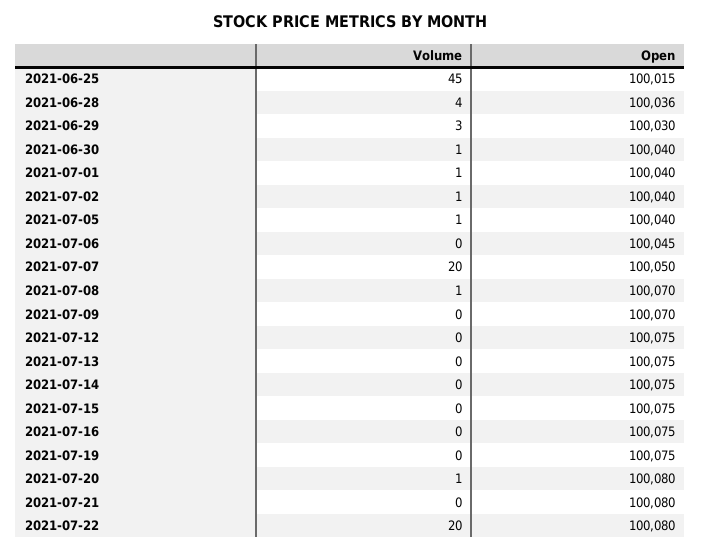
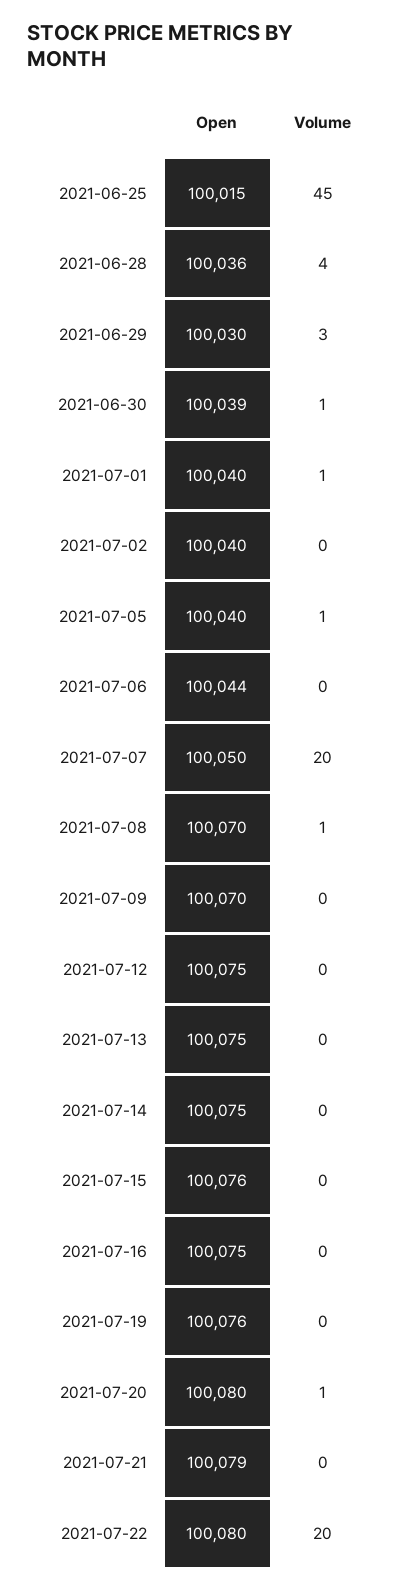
Open, 2021-06-30: 100040 -> 100039
Volume, 2021-07-02: 1 -> 0
Open, 2021-07-06: 100045 -> 100044
Open, 2021-07-15: 100075 -> 100076
Open, 2021-07-19: 100075 -> 100076
Open, 2021-07-21: 100080 -> 100079

